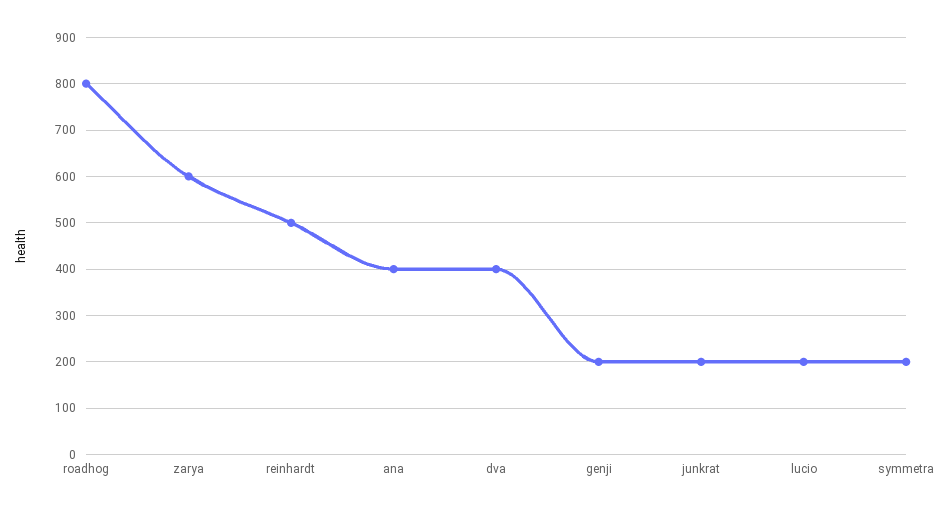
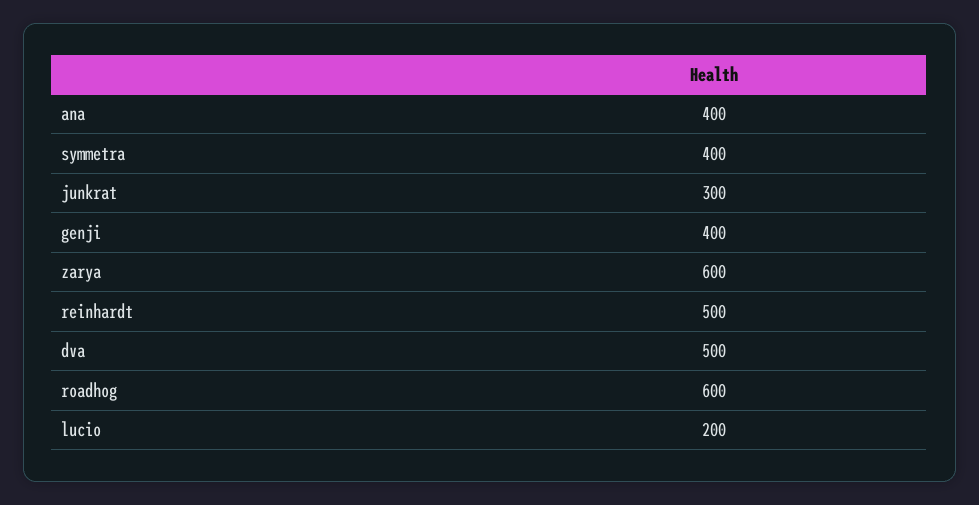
roadhog: 800 -> 600
dva: 400 -> 500
genji: 200 -> 400
junkrat: 200 -> 300
symmetra: 200 -> 400

